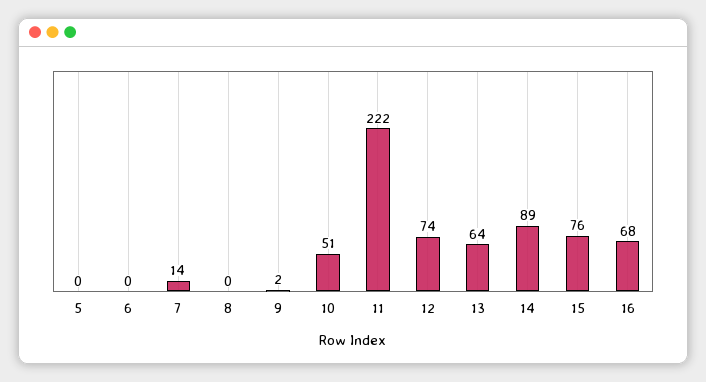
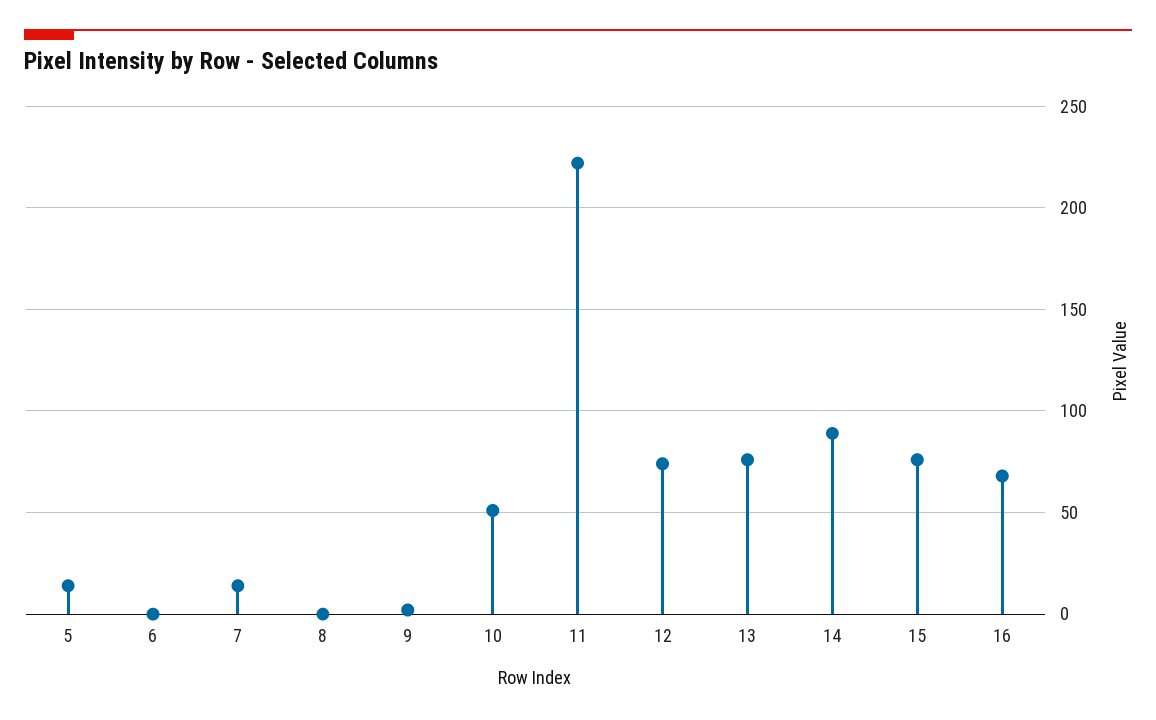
5: 0 -> 15
13: 64 -> 75

